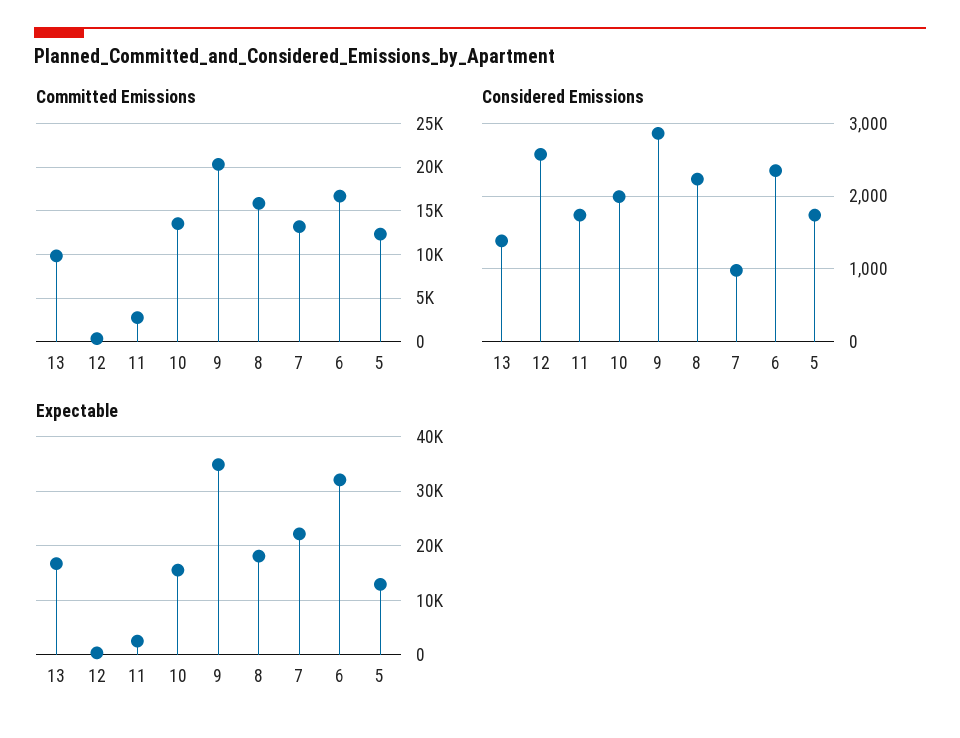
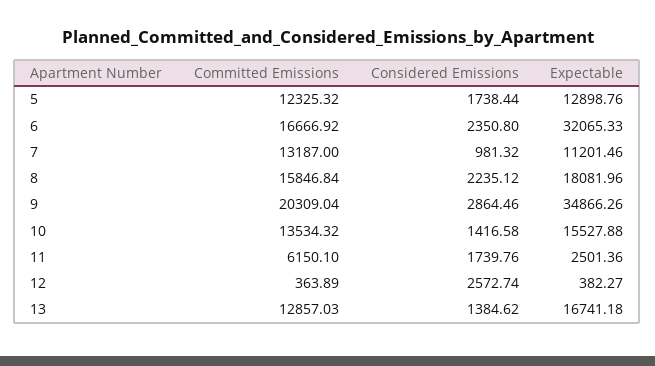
Committed Emissions, 13: 10000 -> 12857.03
Committed Emissions, 11: 3000 -> 6150.1
Considered Emissions, 10: 2000 -> 1416.58
Expectable, 7: 22000 -> 11201.46

